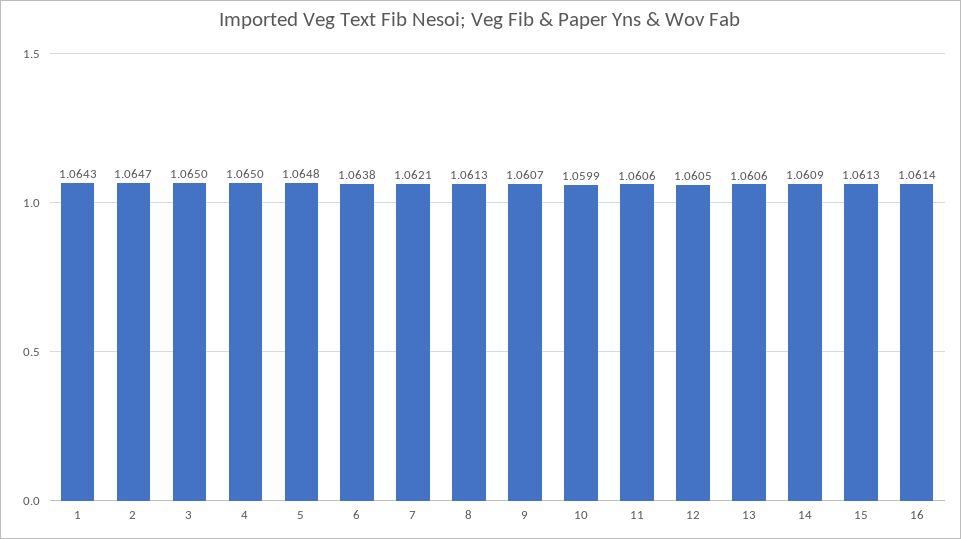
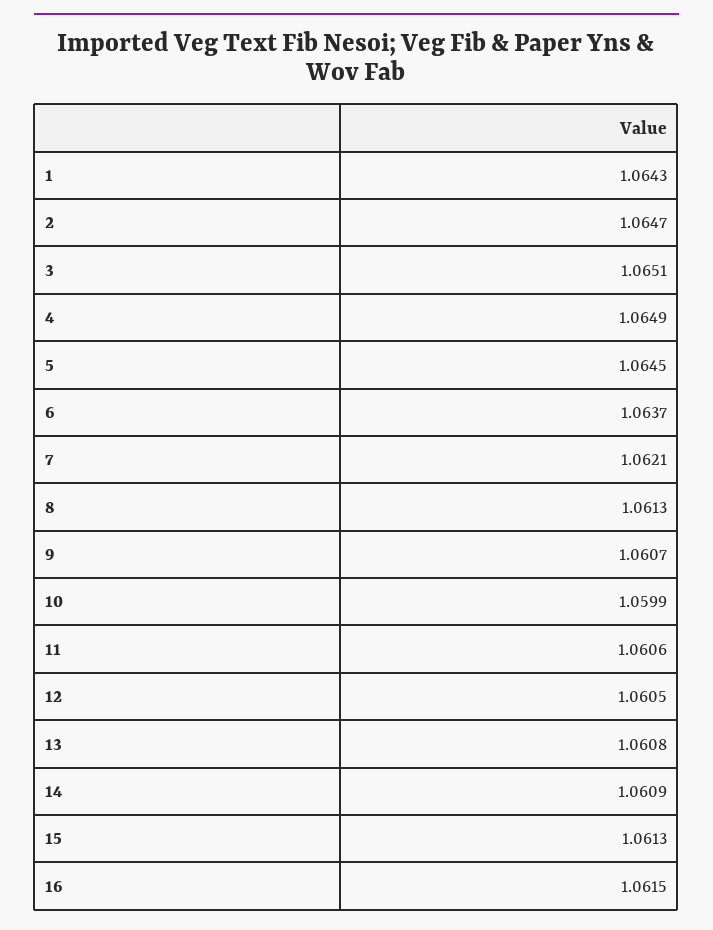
3: 1.065 -> 1.0651
4: 1.065 -> 1.0649
5: 1.0648 -> 1.0645
6: 1.0638 -> 1.0637
13: 1.0606 -> 1.0608
16: 1.0614 -> 1.0615

